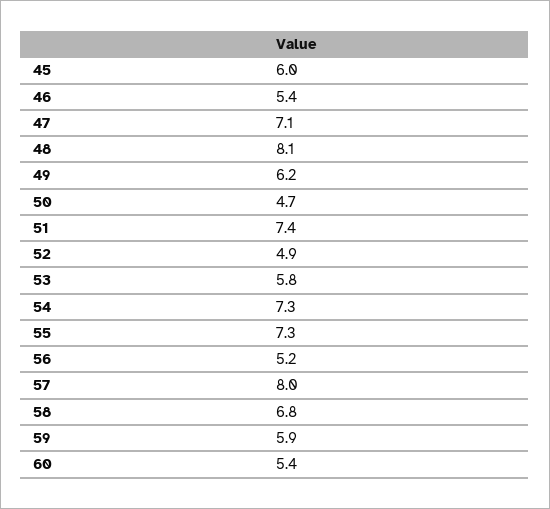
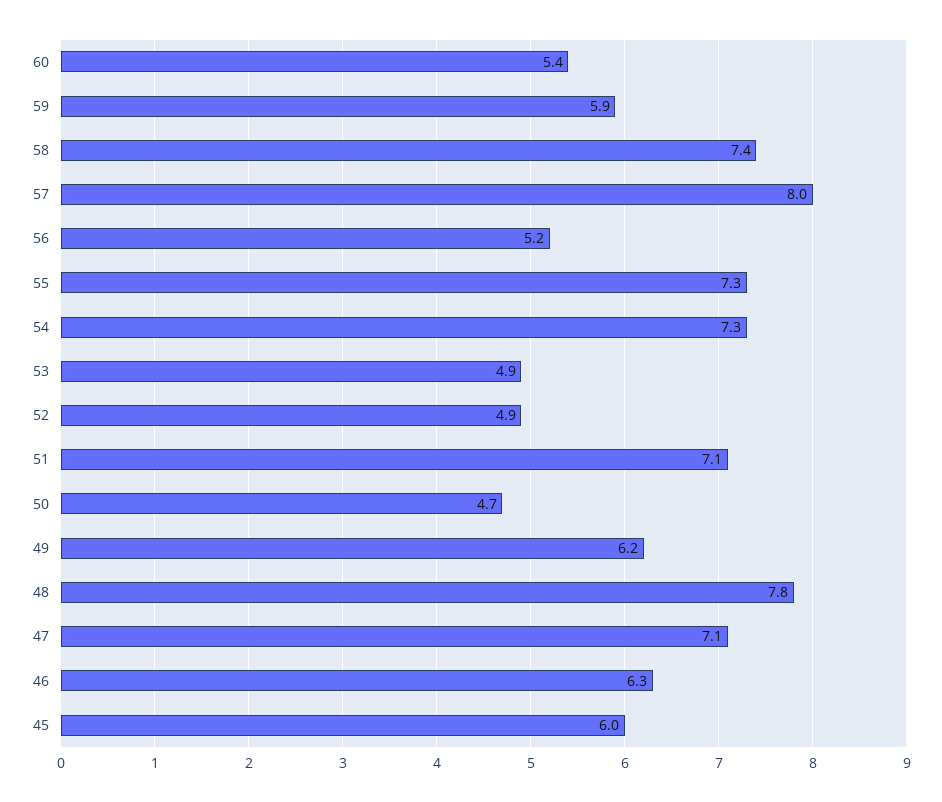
46: 5.4 -> 6.3
48: 8.1 -> 7.8
51: 7.4 -> 7.1
53: 5.8 -> 4.9
58: 6.8 -> 7.4

